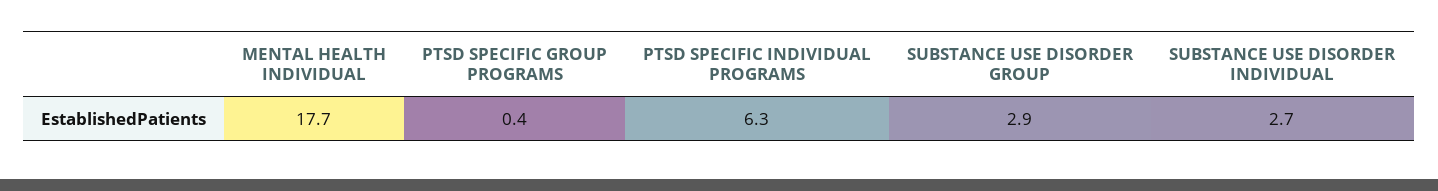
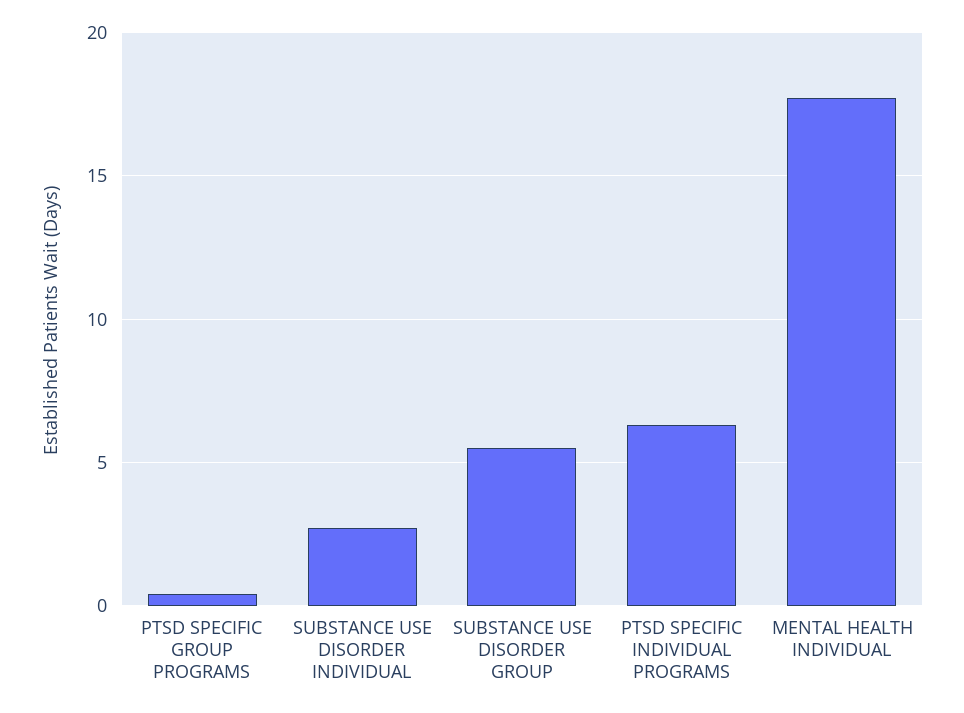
SUBSTANCE USE DISORDER GROUP: 2.9 -> 5.5

